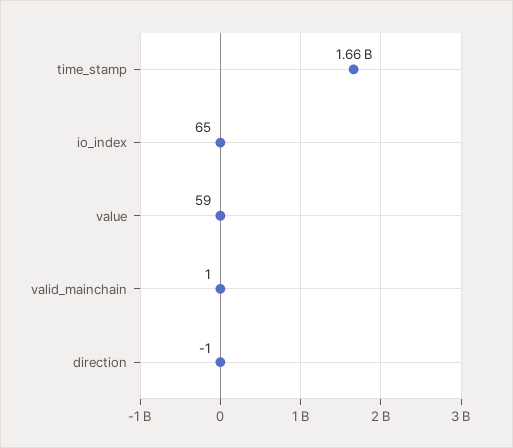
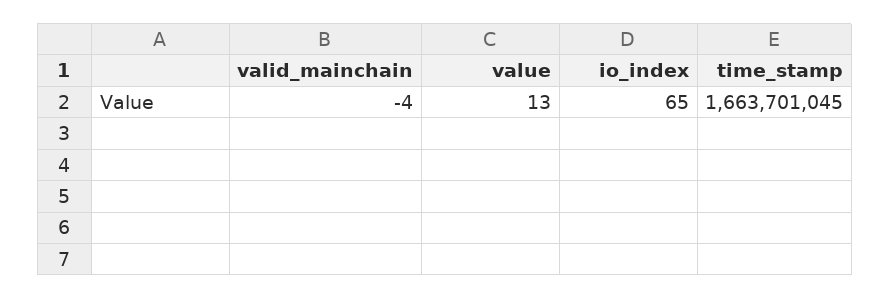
value: 59 -> 13
valid_mainchain: 1 -> -4
direction: -1 -> none

